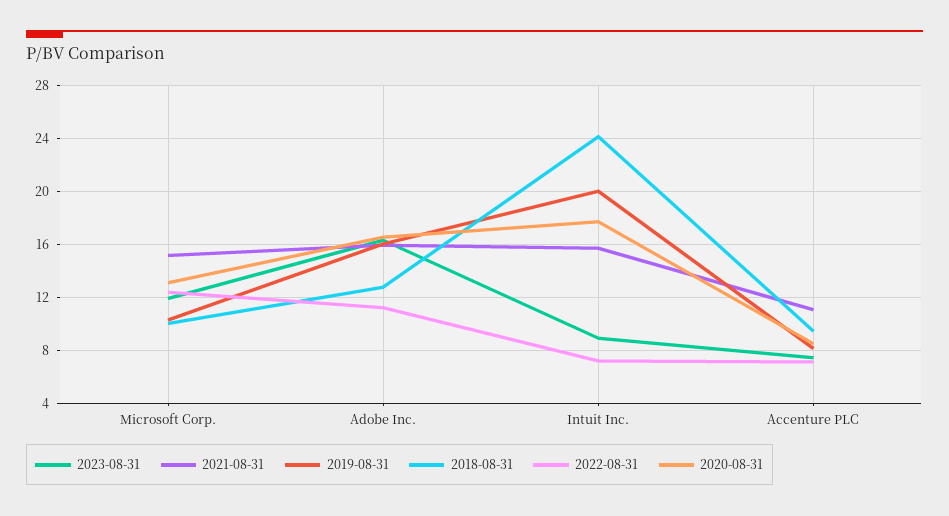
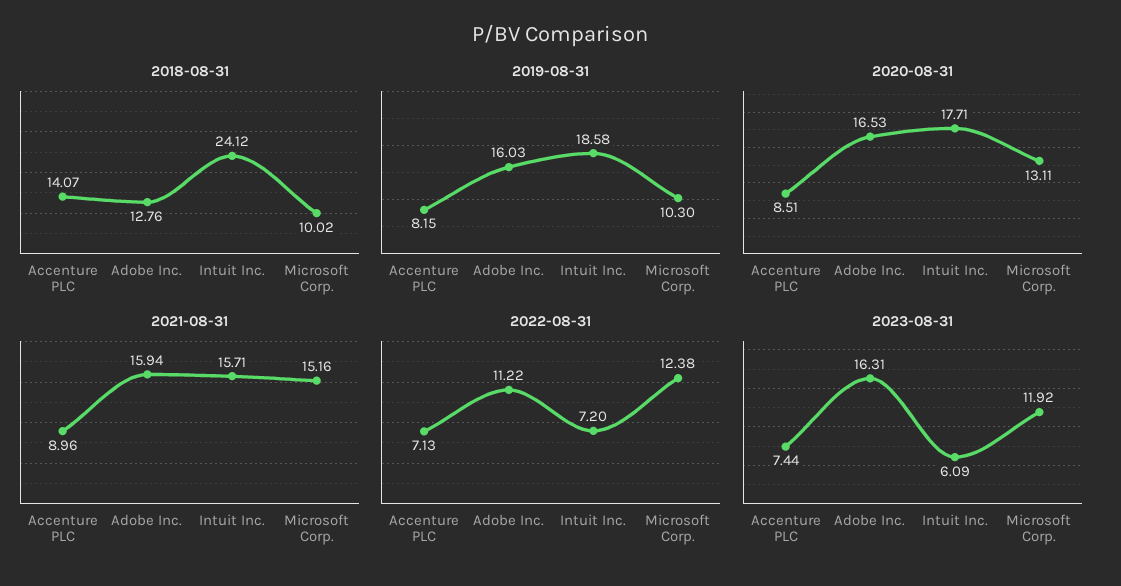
2023-08-31, Intuit Inc.: 9 -> 6.09
2019-08-31, Intuit Inc.: 20 -> 18.58
2021-08-31, Accenture PLC: 11 -> 8.96
2018-08-31, Accenture PLC: 9.5 -> 14.07

